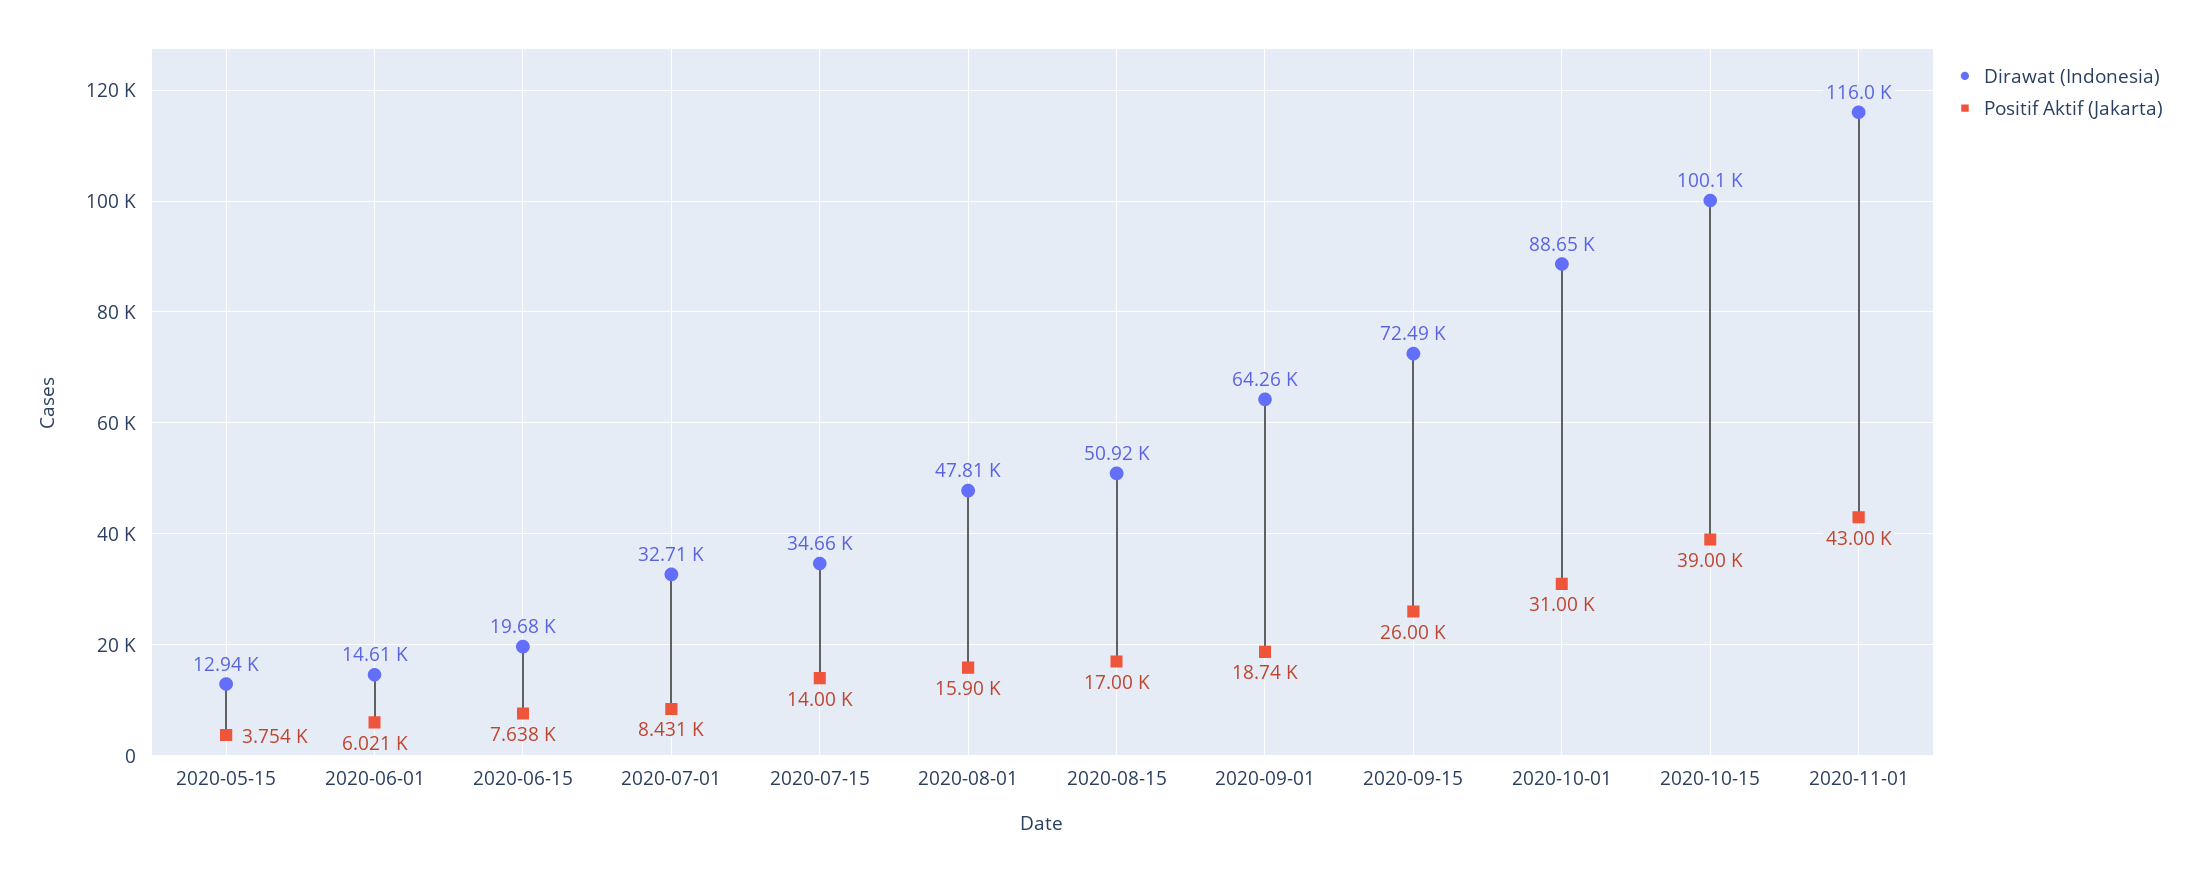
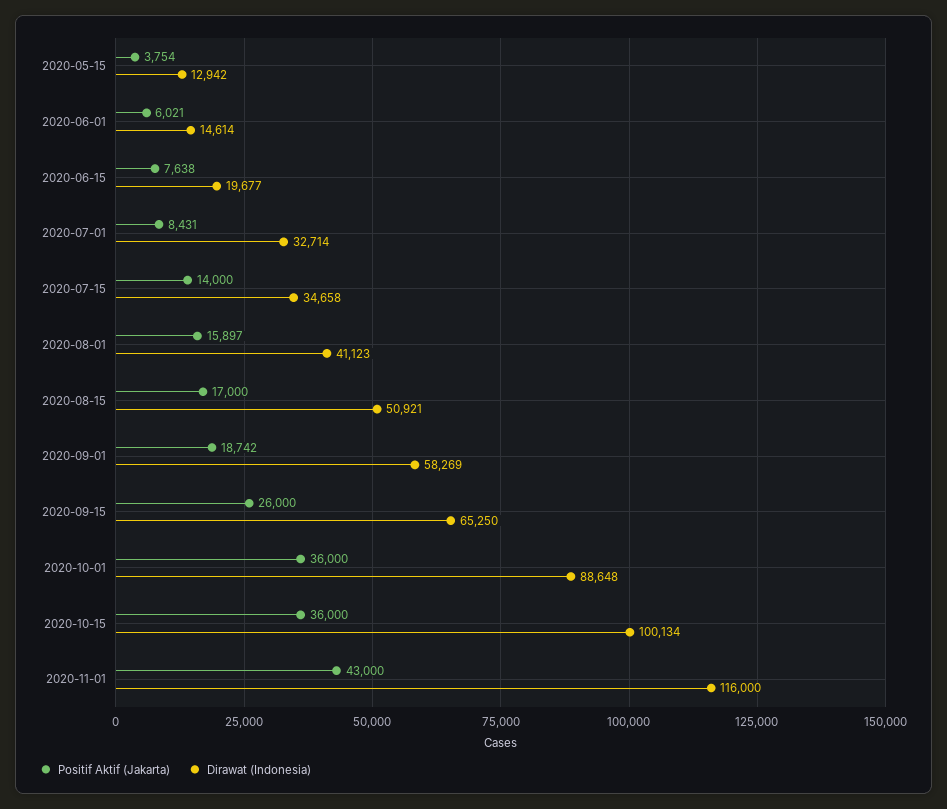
Dirawat (Indonesia), 2020-08-01: 47810 -> 41123
Dirawat (Indonesia), 2020-09-01: 64260 -> 58269
Dirawat (Indonesia), 2020-09-15: 72490 -> 65250
Positif Aktif (Jakarta), 2020-10-01: 31000 -> 36000
Positif Aktif (Jakarta), 2020-10-15: 39000 -> 36000

